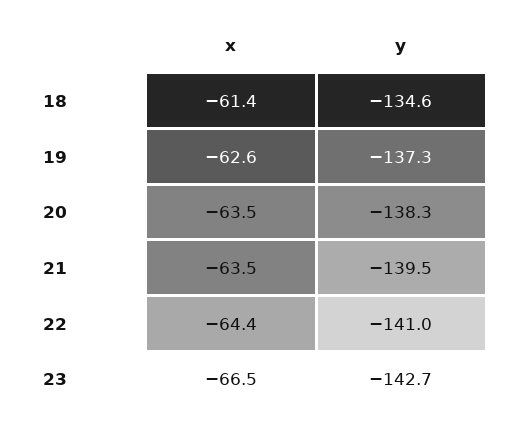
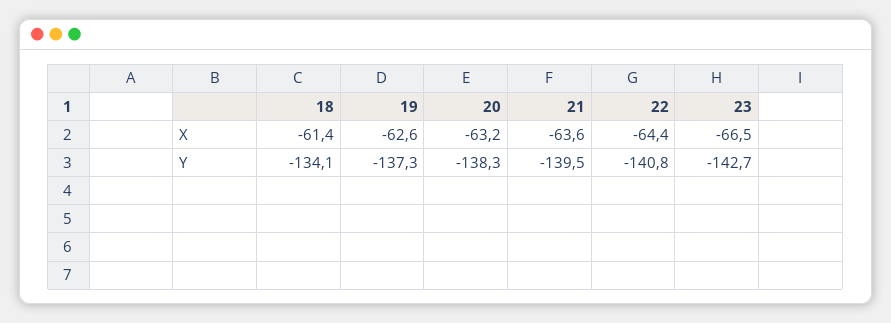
y, 18: -134.6 -> -134.1
x, 20: -63.5 -> -63.2
x, 21: -63.5 -> -63.6
y, 22: -141 -> -140.8

